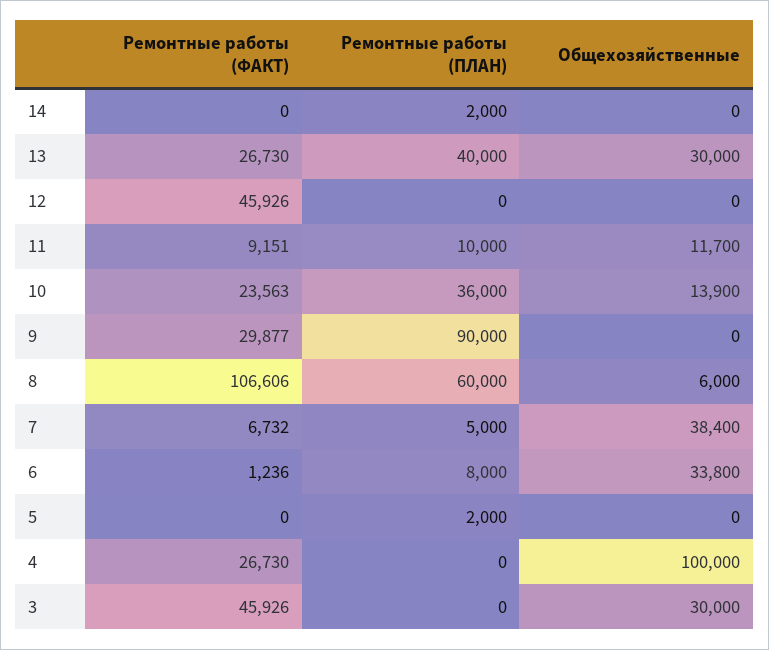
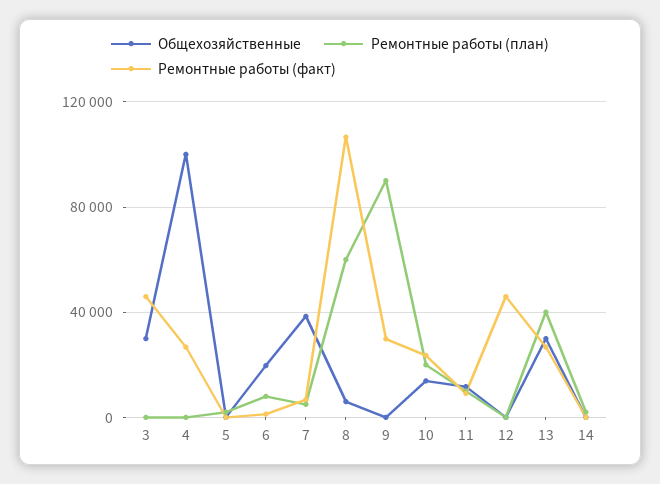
Ремонтные работы (ПЛАН), 10: 36000 -> 20000
Общехозяйственные, 6: 33800 -> 20000

